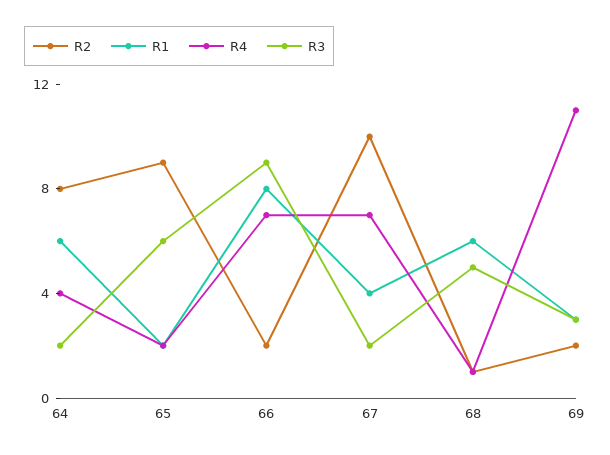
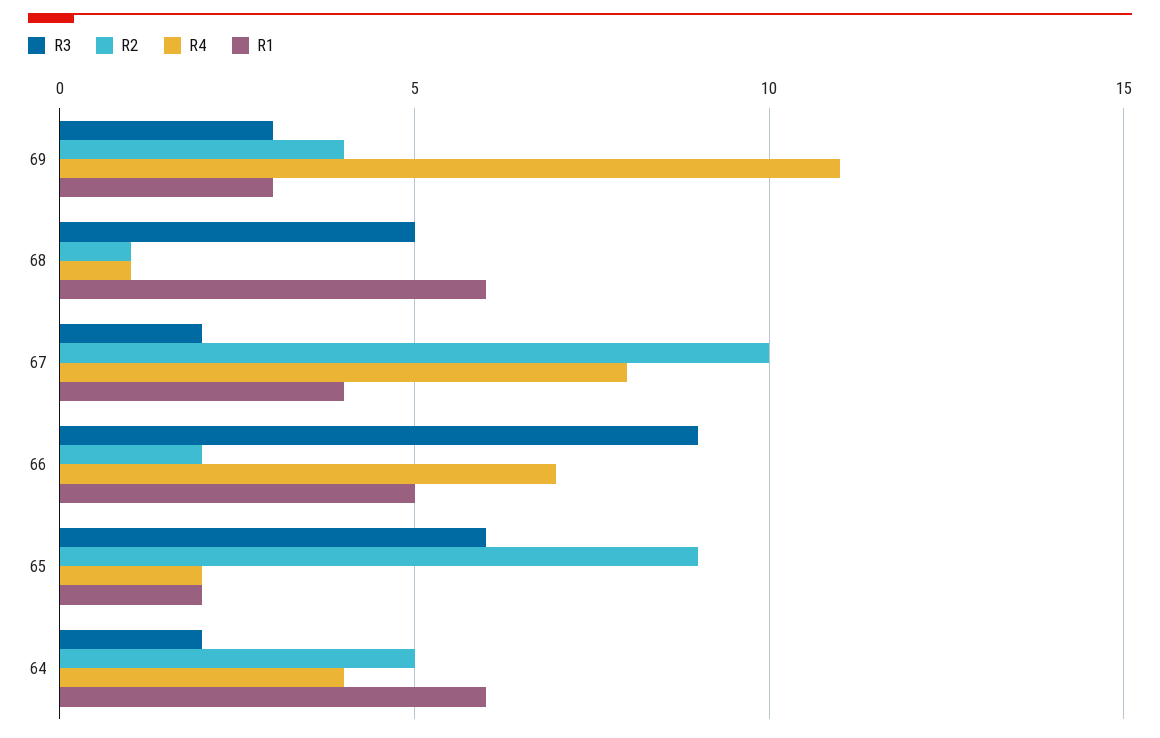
R2, 64: 8 -> 5
R1, 66: 8 -> 5
R4, 67: 7 -> 8
R2, 69: 2 -> 4

